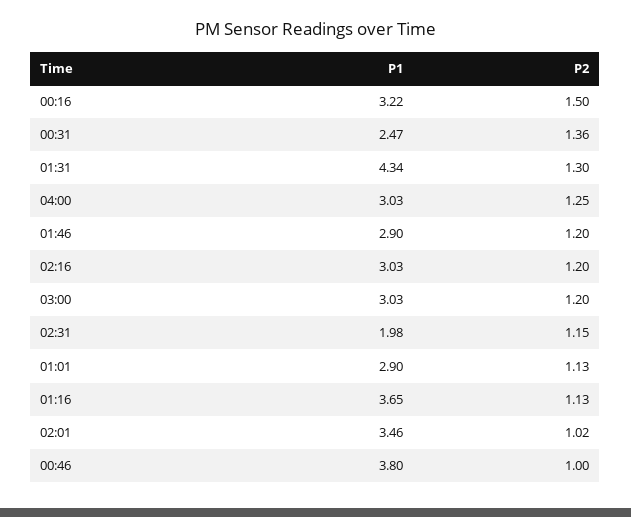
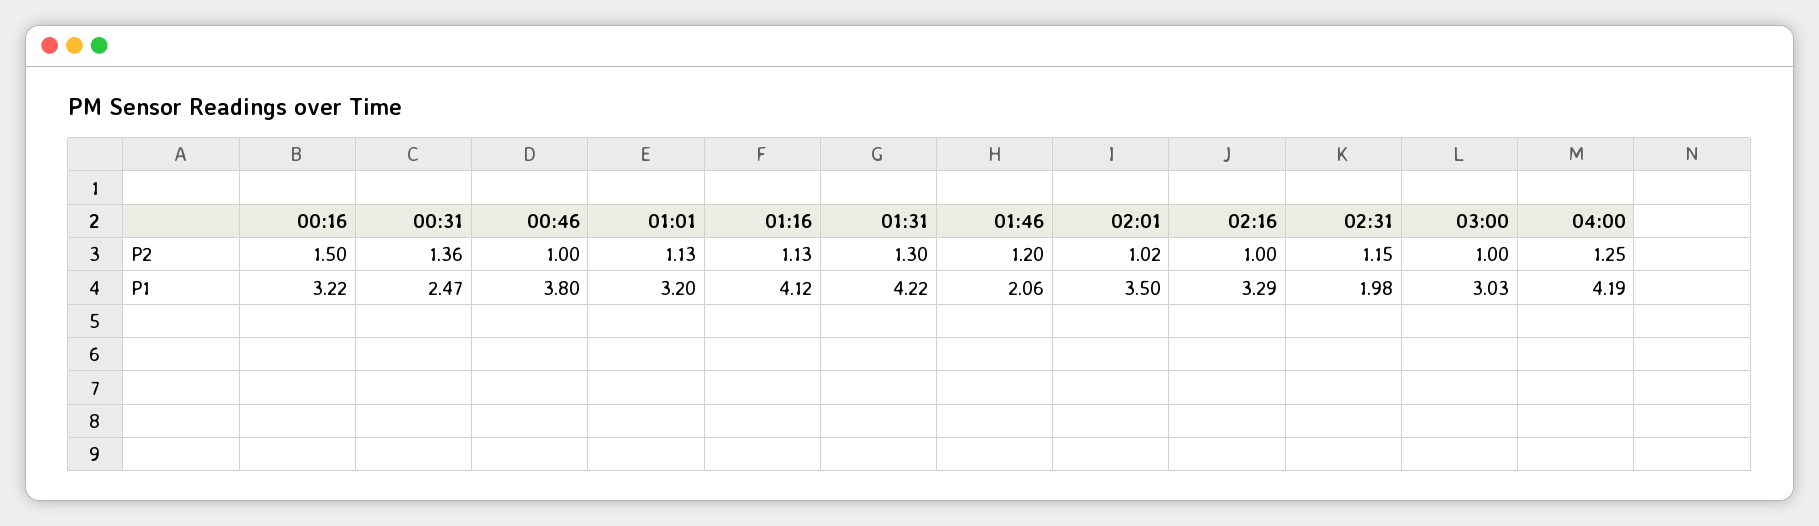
P1, 01:31: 4.34 -> 4.22
P1, 04:00: 3.03 -> 4.19
P1, 01:46: 2.9 -> 2.06
P1, 02:16: 3.03 -> 3.29
P2, 02:16: 1.2 -> 1
P2, 03:00: 1.2 -> 1
P1, 01:01: 2.9 -> 3.2
P1, 01:16: 3.65 -> 4.12
P1, 02:01: 3.46 -> 3.5

